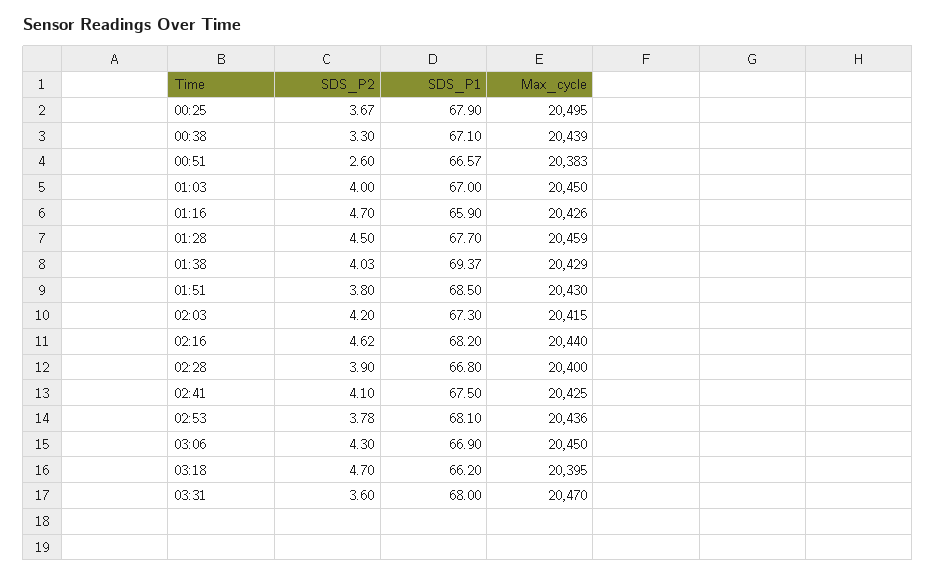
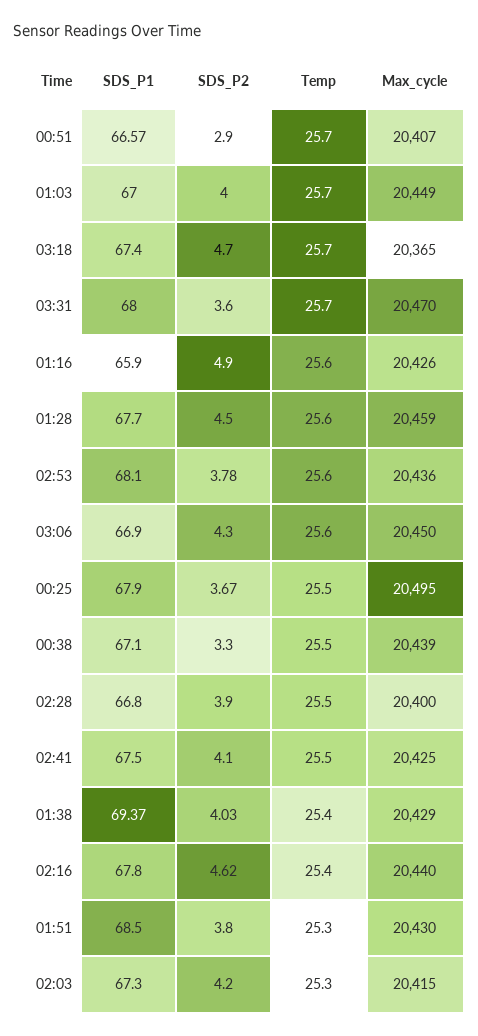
SDS_P2, 00:51: 2.6 -> 2.9
Max_cycle, 00:51: 20383 -> 20407
Max_cycle, 01:03: 20450 -> 20449
SDS_P2, 01:16: 4.7 -> 4.9
SDS_P1, 02:16: 68.2 -> 67.8
SDS_P1, 03:18: 66.2 -> 67.4
Max_cycle, 03:18: 20395 -> 20365
Temp, 00:51: none -> 25.7
Temp, 01:03: none -> 25.7
Temp, 03:18: none -> 25.7
Temp, 03:31: none -> 25.7
Temp, 01:16: none -> 25.6
Temp, 01:28: none -> 25.6
Temp, 02:53: none -> 25.6
Temp, 03:06: none -> 25.6
Temp, 00:25: none -> 25.5
Temp, 00:38: none -> 25.5
Temp, 02:28: none -> 25.5
Temp, 02:41: none -> 25.5
Temp, 01:38: none -> 25.4
Temp, 02:16: none -> 25.4
Temp, 01:51: none -> 25.3
Temp, 02:03: none -> 25.3

